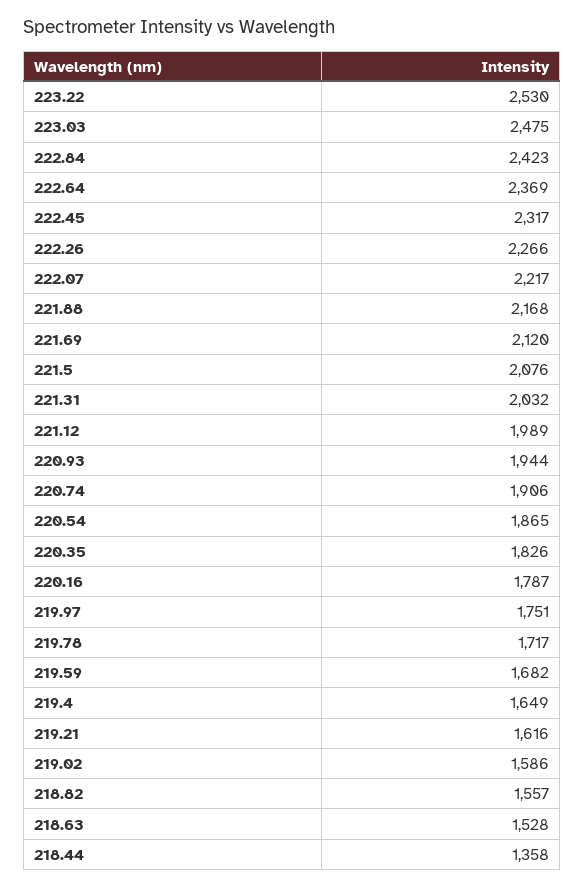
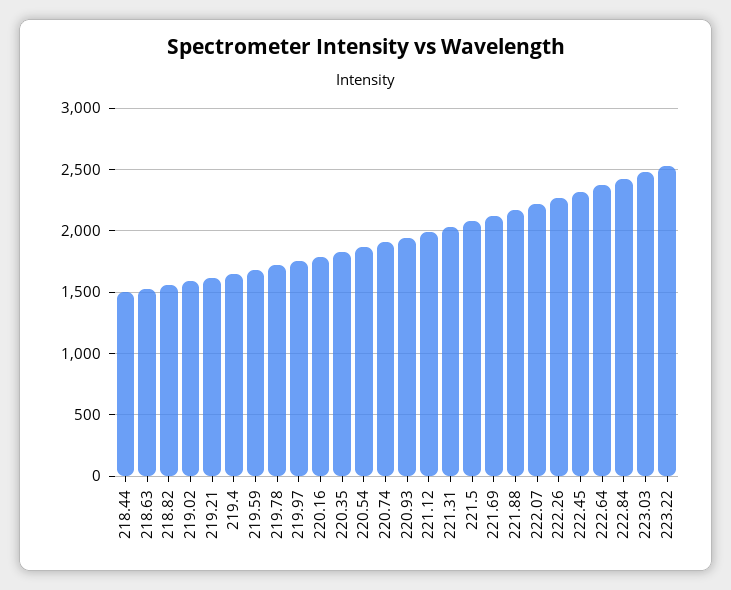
218.44: 1358 -> 1500

